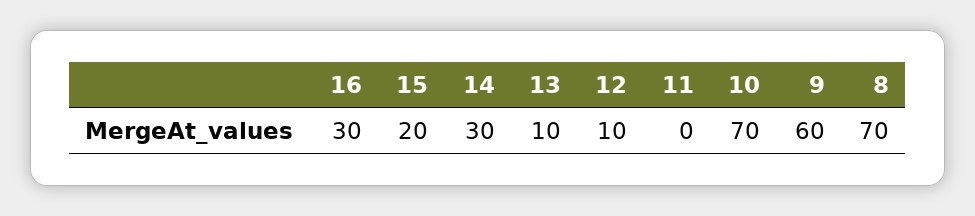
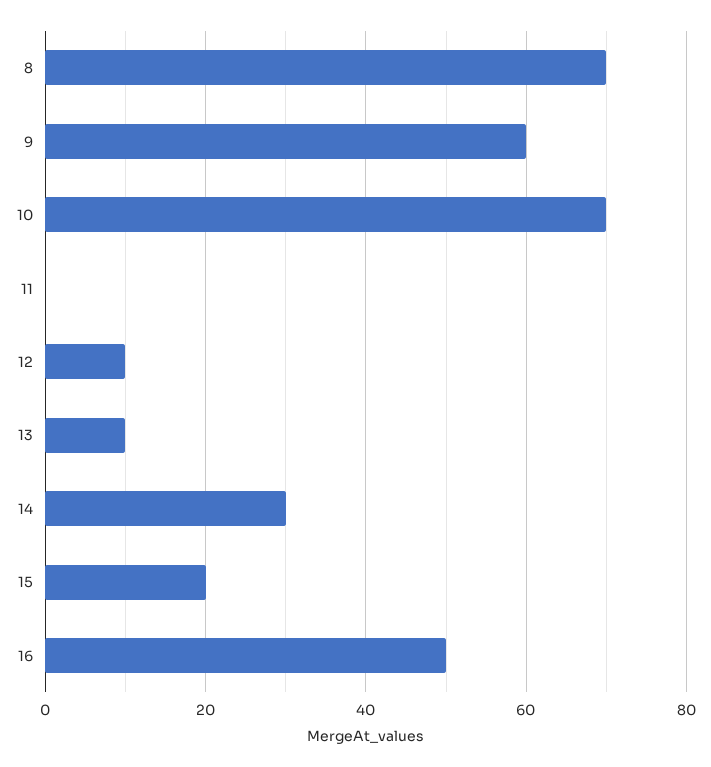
16: 30 -> 50

